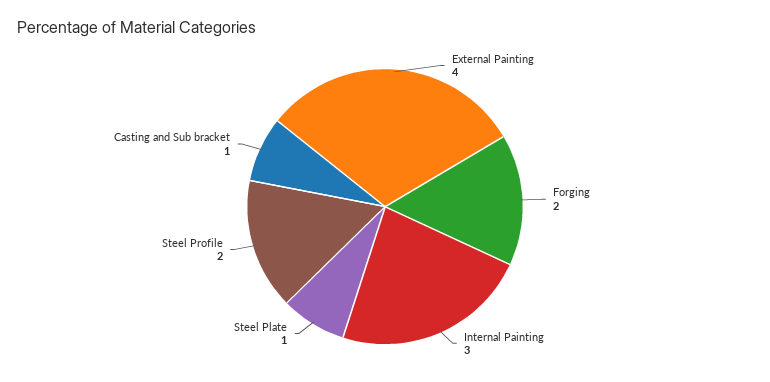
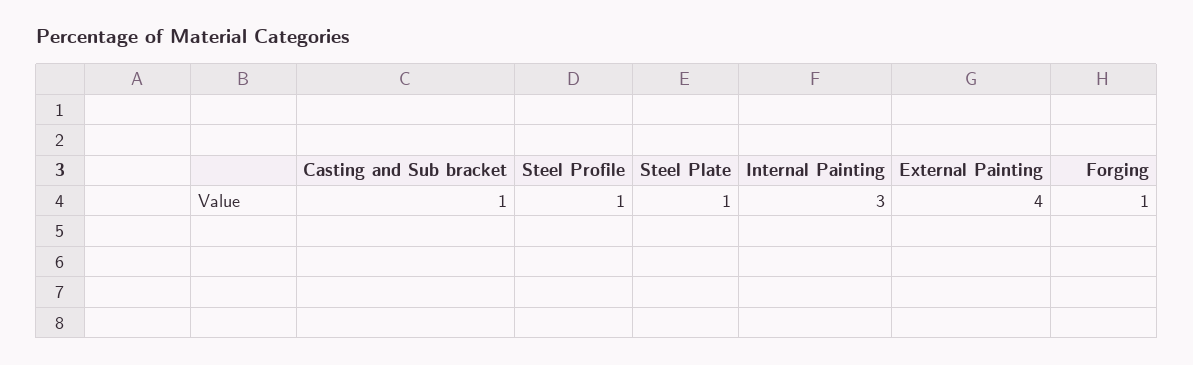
Forging: 2 -> 1
Steel Profile: 2 -> 1

